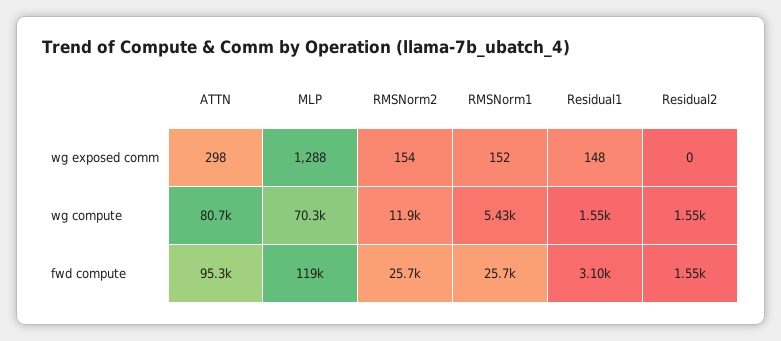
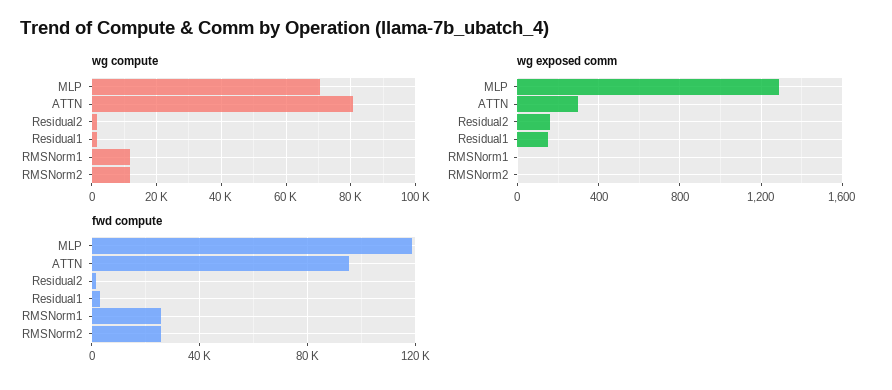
wg exposed comm, RMSNorm2: 154 -> 0
wg exposed comm, RMSNorm1: 152 -> 0
wg exposed comm, Residual2: 0 -> 150
wg compute, RMSNorm1: 5430 -> 12000

